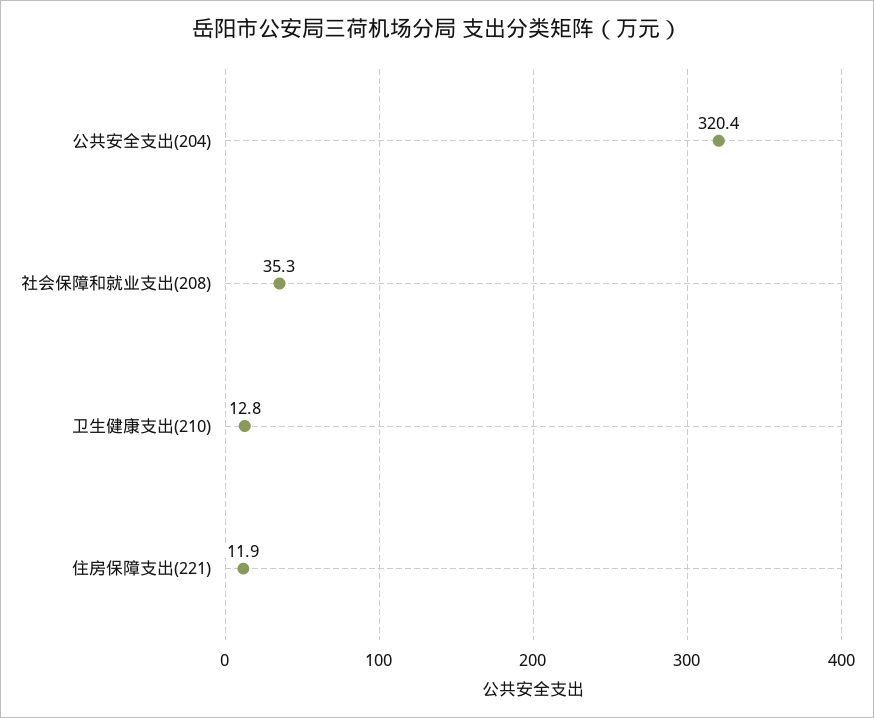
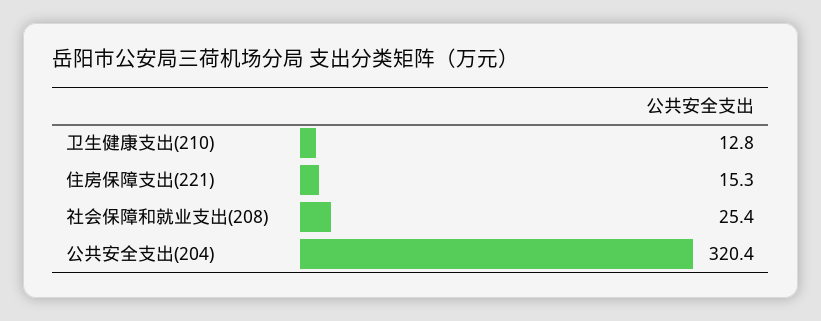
社会保障和就业支出(208): 35.3 -> 25.4
住房保障支出(221): 11.9 -> 15.3

